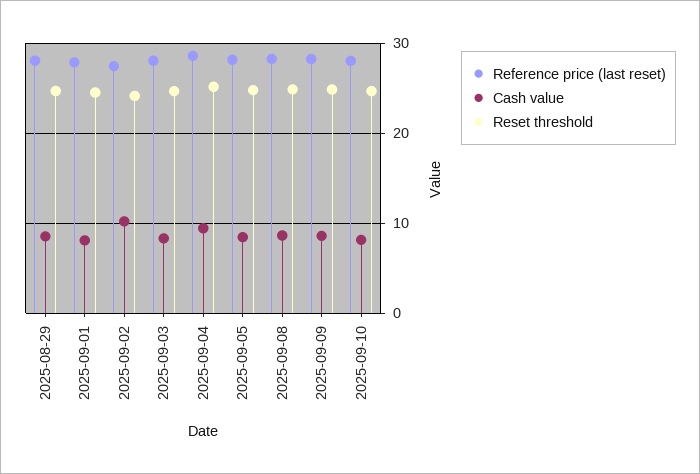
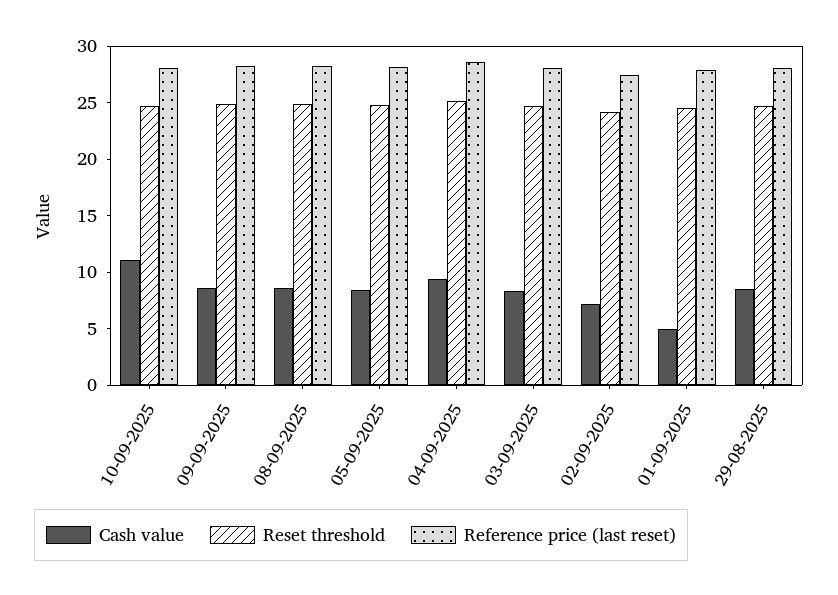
Cash value, 2025-09-01: 8 -> 5
Cash value, 2025-09-02: 10 -> 7
Cash value, 2025-09-10: 8 -> 11

